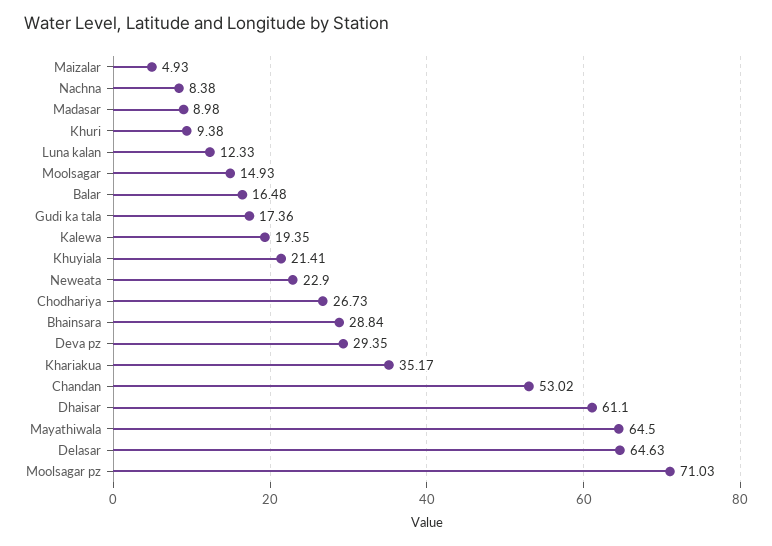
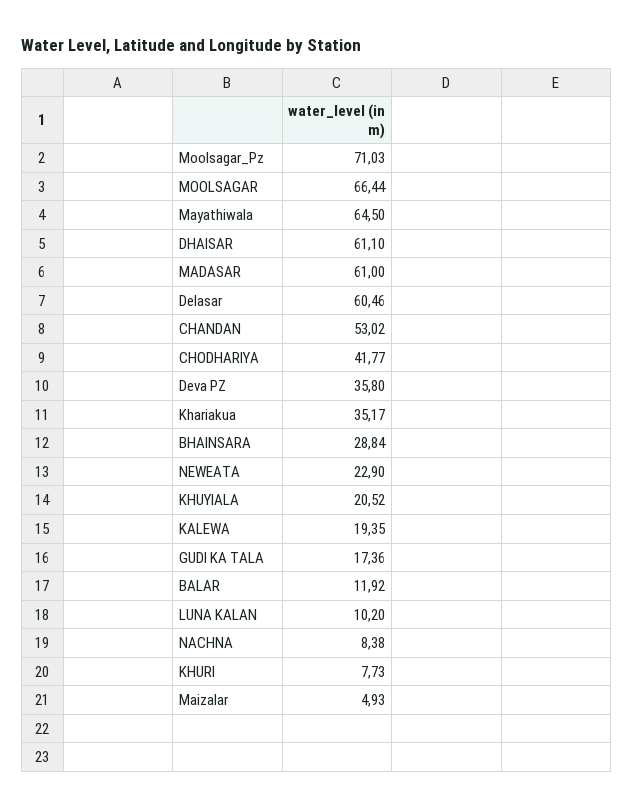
Madasar: 8.98 -> 61
Khuri: 9.38 -> 7.73
Luna kalan: 12.33 -> 10.2
Moolsagar: 14.93 -> 66.44
Balar: 16.48 -> 11.92
Khuyiala: 21.41 -> 20.52
Chodhariya: 26.73 -> 41.77
Deva pz: 29.35 -> 35.8
Delasar: 64.63 -> 60.46

